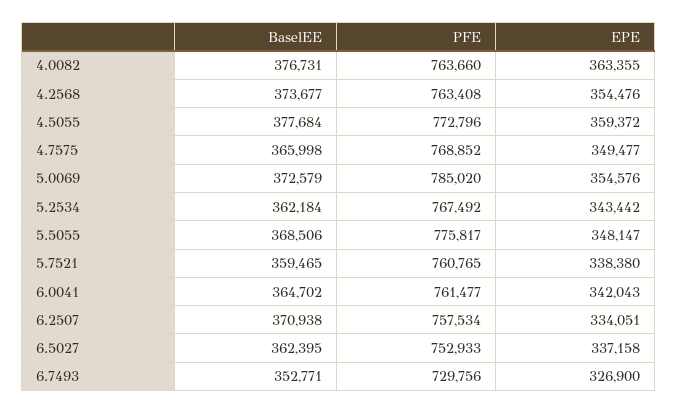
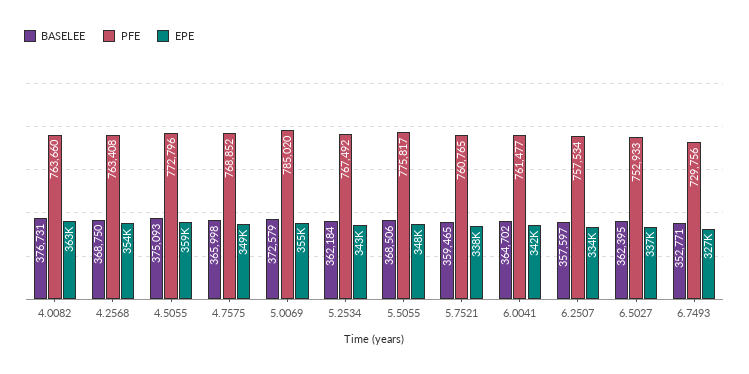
BaselEE, 4.2568: 373677 -> 368750
BaselEE, 4.5055: 377684 -> 375093
BaselEE, 6.2507: 370938 -> 357597

